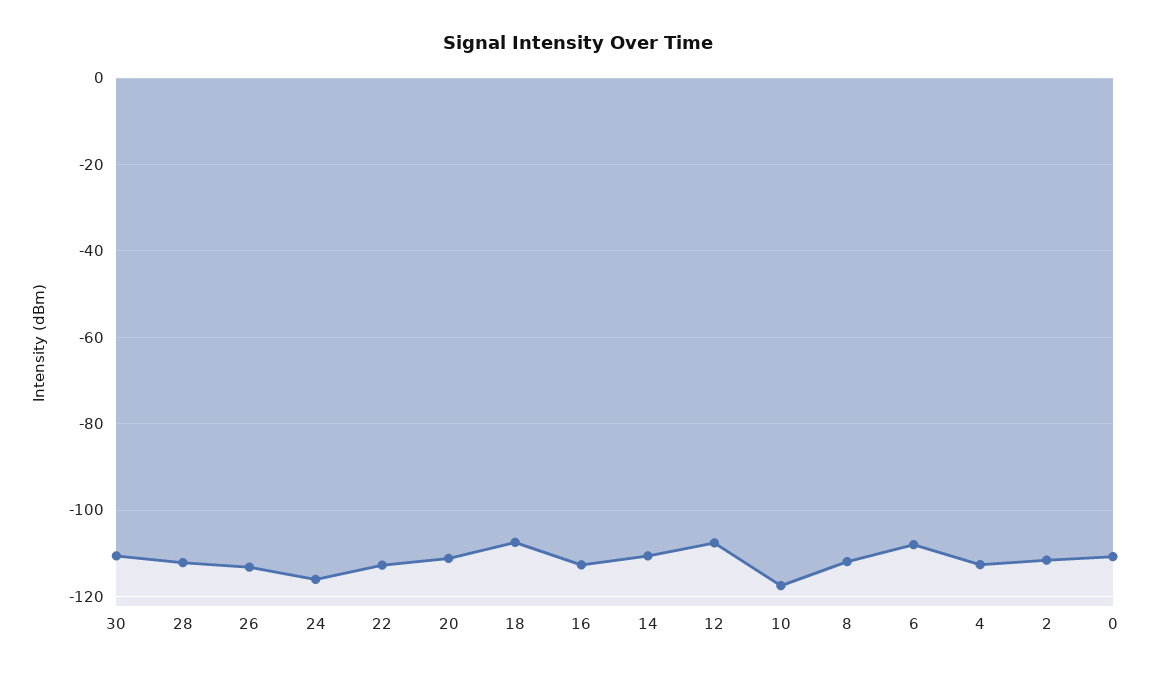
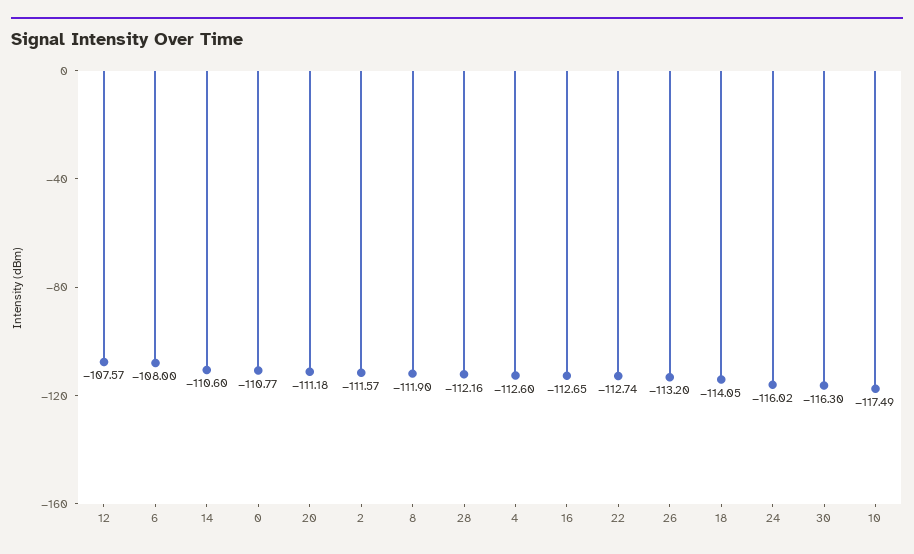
30: -110 -> -116.3
18: -108 -> -114.05

